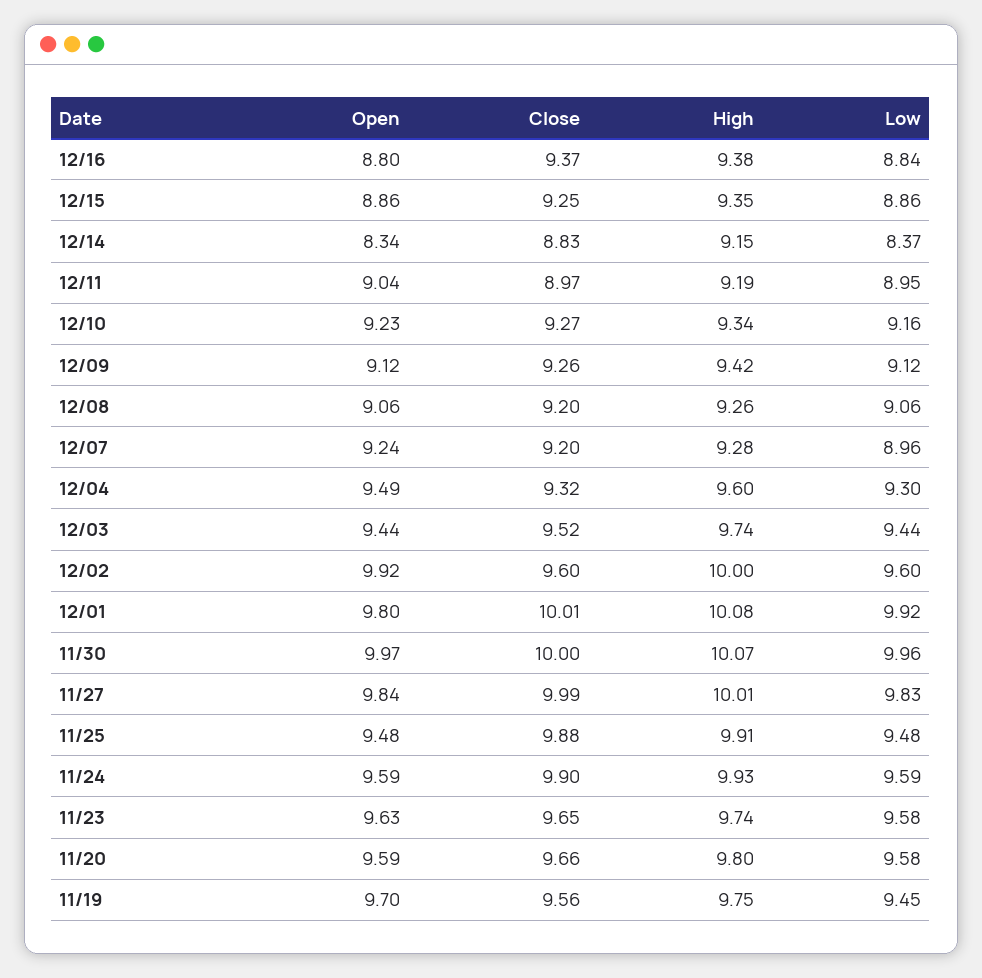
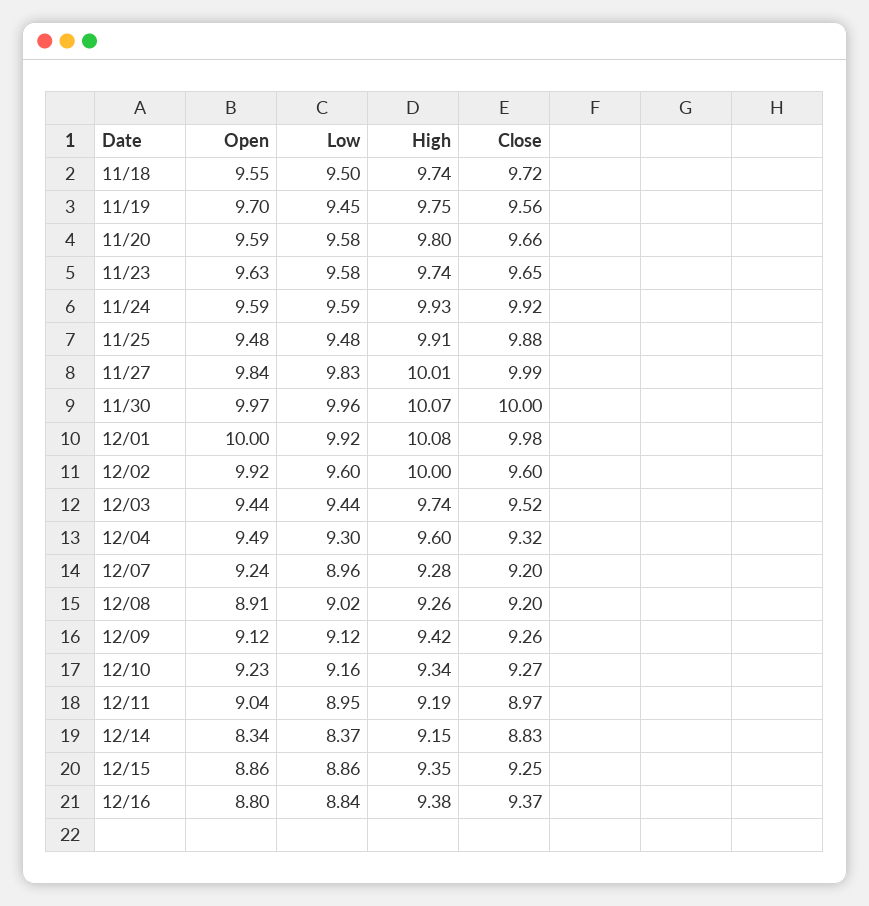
Open, 12/08: 9.06 -> 8.91
Low, 12/08: 9.06 -> 9.02
Open, 12/01: 9.8 -> 10
Close, 12/01: 10.01 -> 9.98
Close, 11/24: 9.9 -> 9.92
Open, 11/18: none -> 9.55
Low, 11/18: none -> 9.5
High, 11/18: none -> 9.74
Close, 11/18: none -> 9.72

